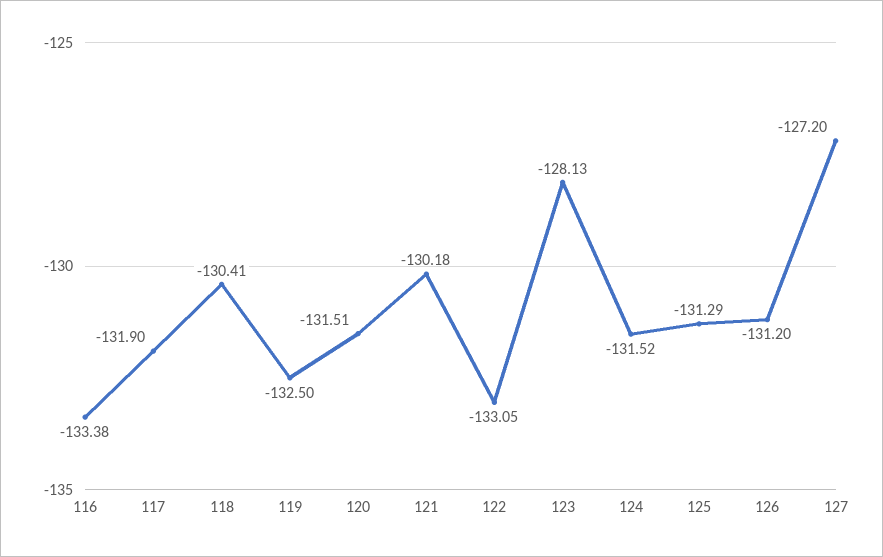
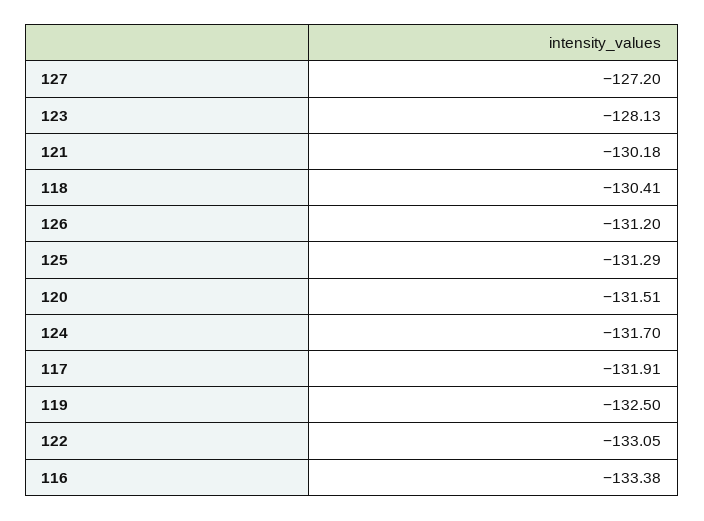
117: -131.9 -> -131.91
124: -131.52 -> -131.7

